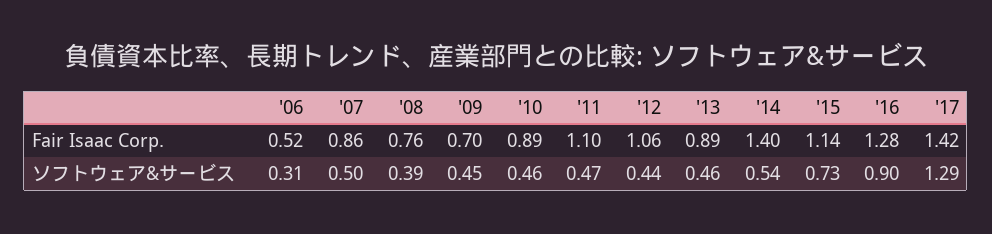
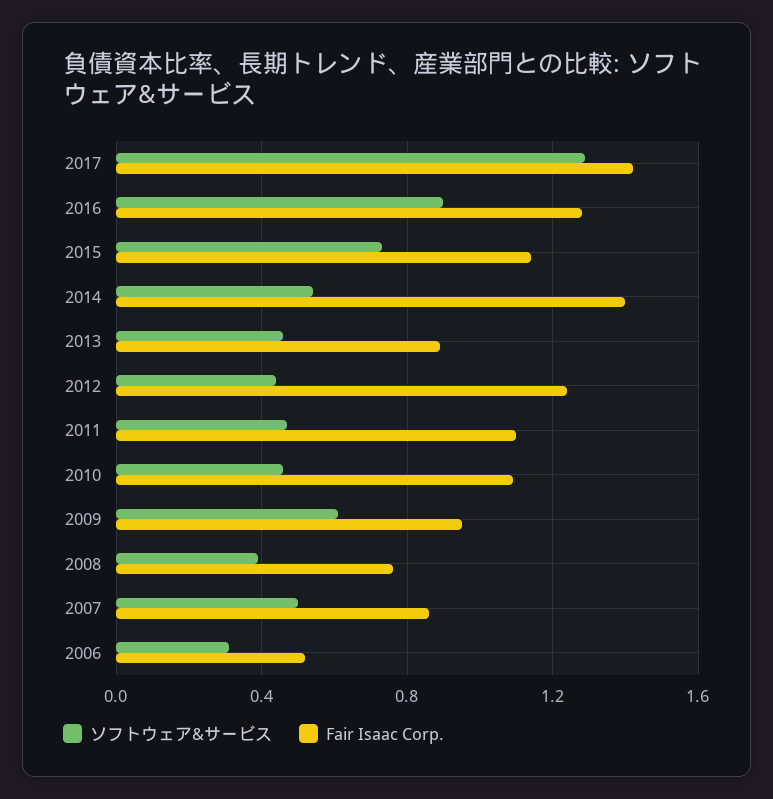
Fair Isaac Corp., '09: 0.7 -> 0.95
Fair Isaac Corp., '10: 0.89 -> 1.1
Fair Isaac Corp., '12: 1.06 -> 1.25
ソフトウェア&サービス, '09: 0.45 -> 0.6

